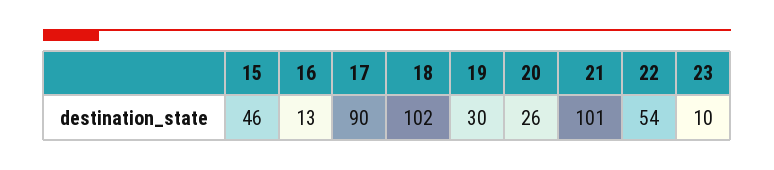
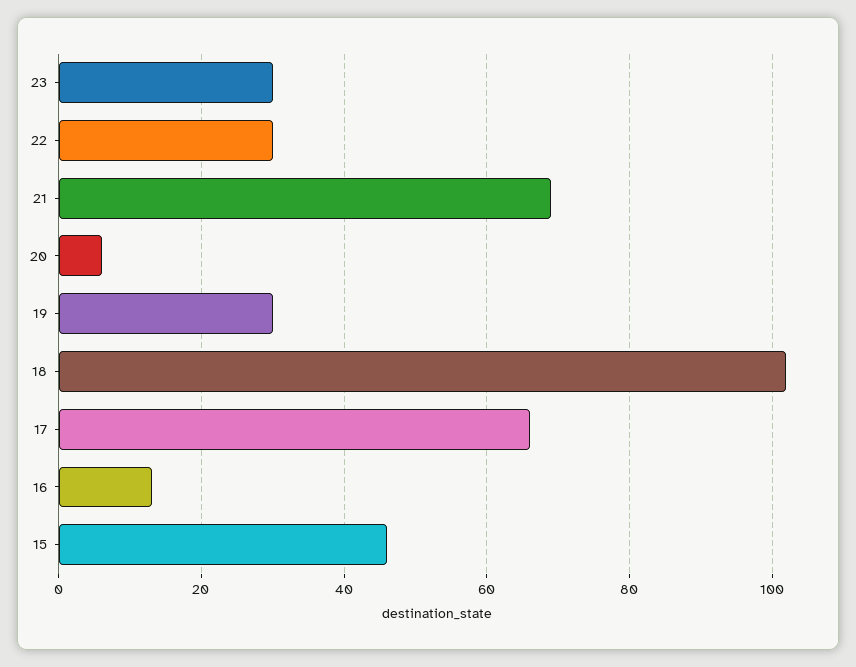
17: 90 -> 65
20: 26 -> 5
21: 101 -> 70
22: 54 -> 30
23: 10 -> 30

